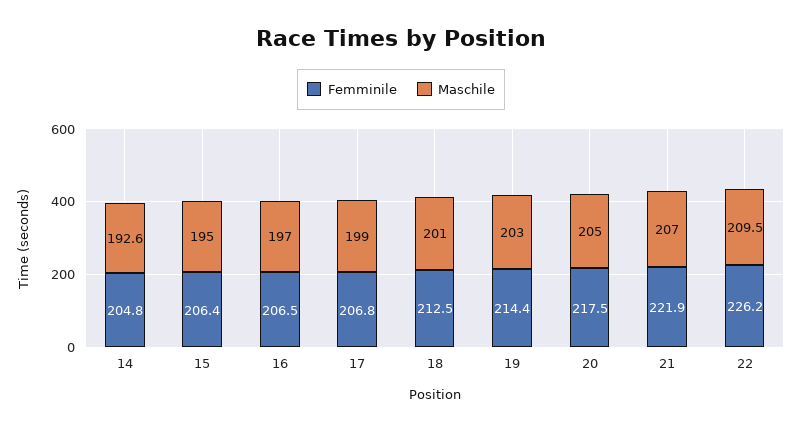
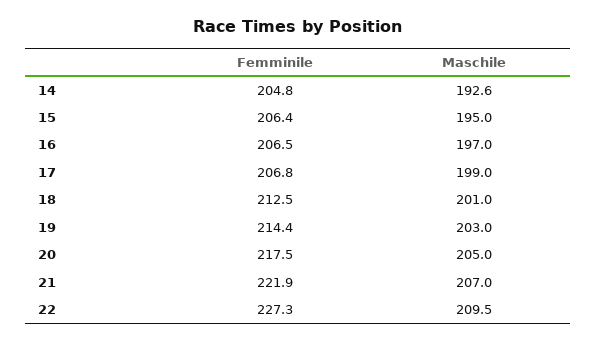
Femminile, 22: 226.2 -> 227.3

